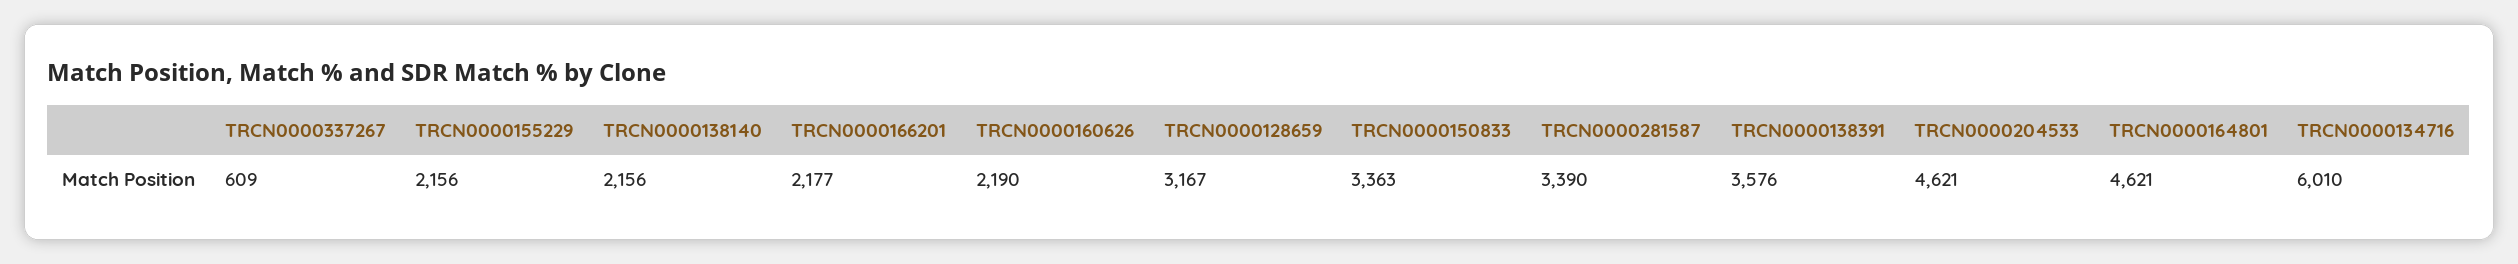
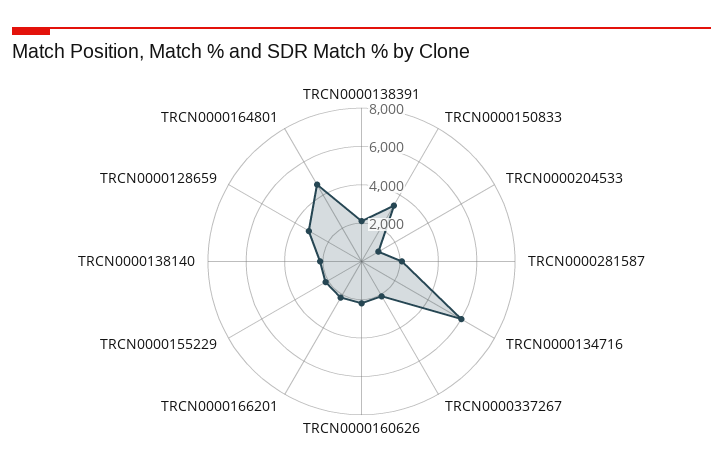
TRCN0000337267: 609 -> 2000
TRCN0000281587: 3390 -> 2000
TRCN0000138391: 3576 -> 2000
TRCN0000204533: 4621 -> 1000

